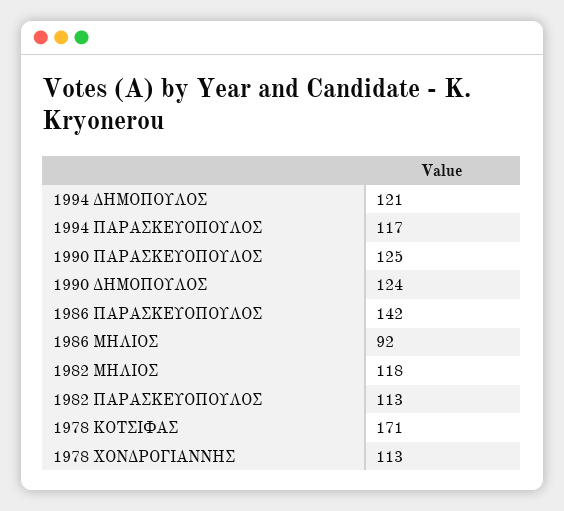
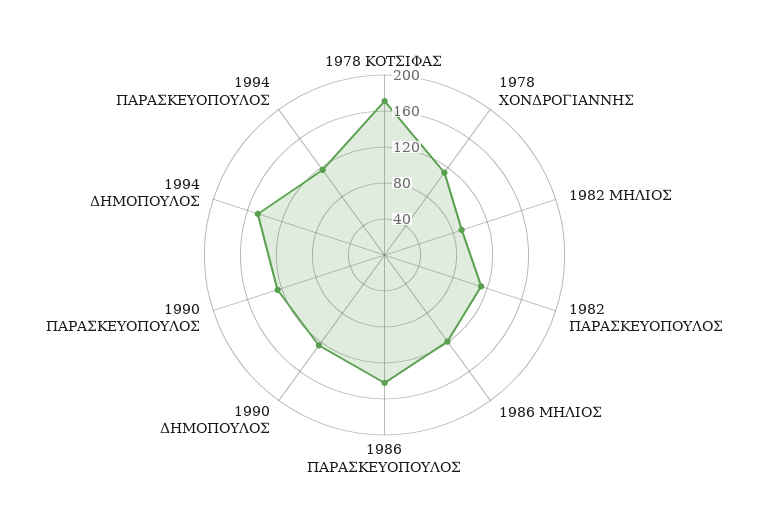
1994 ΔΗΜΟΠΟΥΛΟΣ: 121 -> 150
1986 ΜΗΛΙΟΣ: 92 -> 120
1982 ΜΗΛΙΟΣ: 118 -> 90

